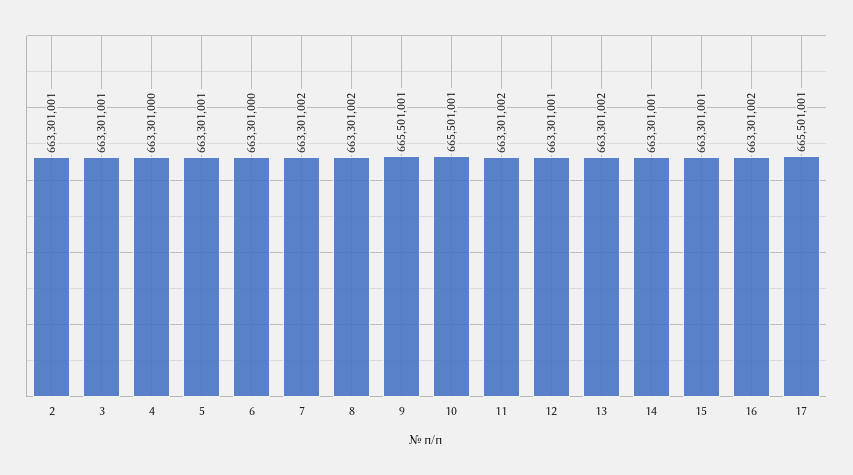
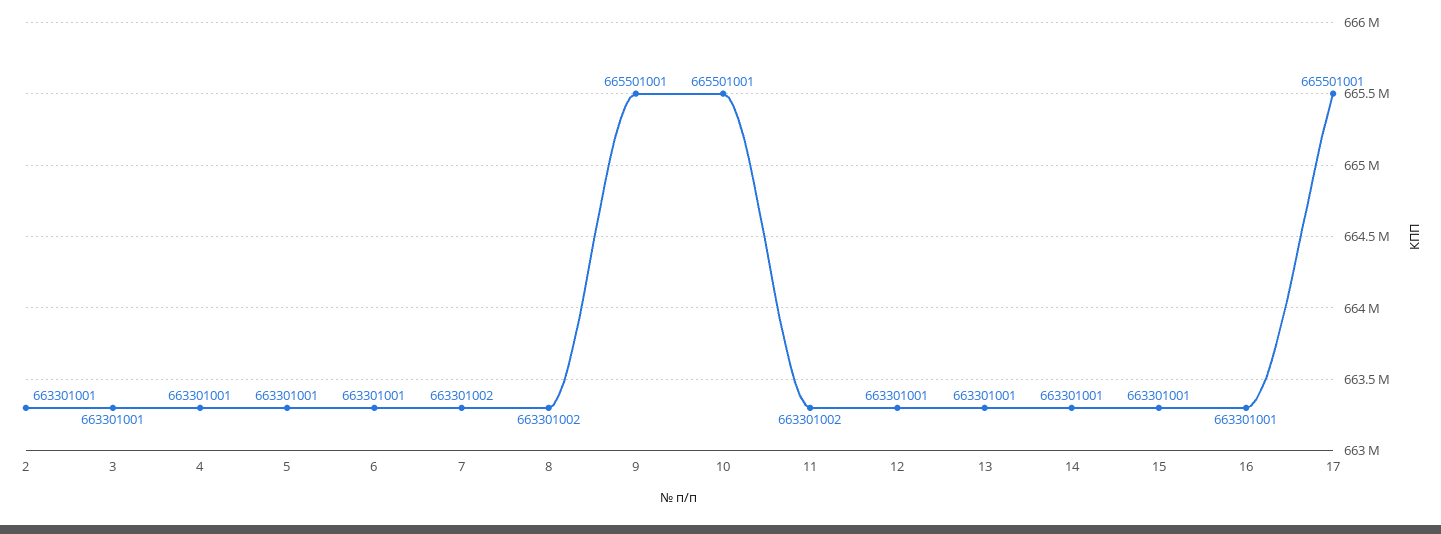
4: 663301000 -> 663301001
6: 663301000 -> 663301001
13: 663301002 -> 663301001
16: 663301002 -> 663301001

